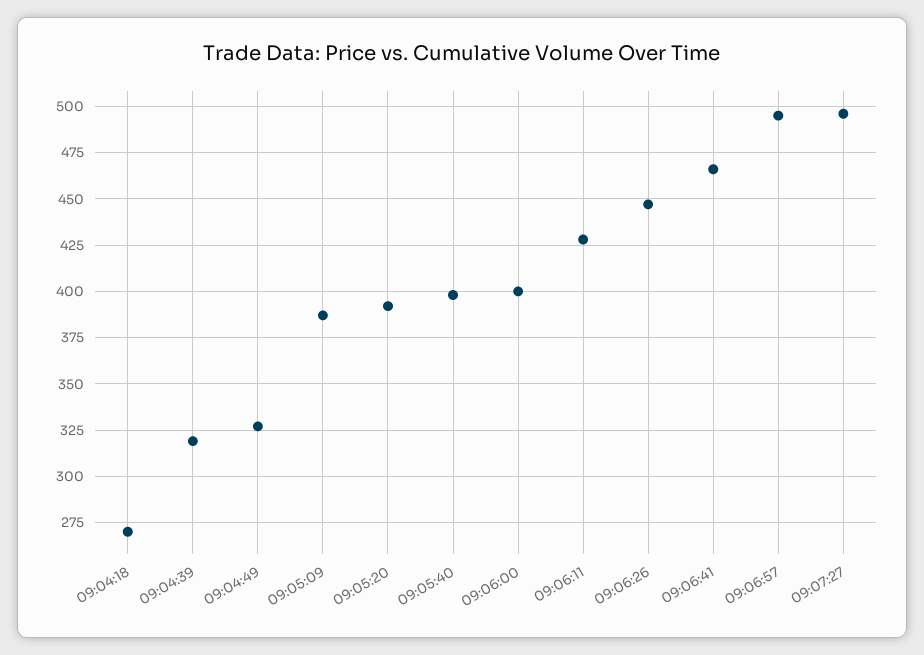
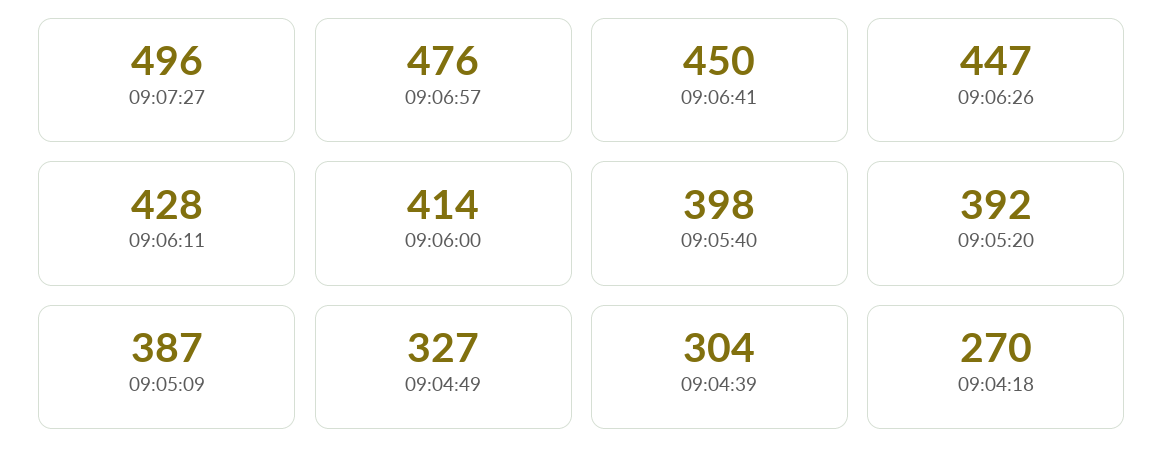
09:04:39: 320 -> 304
09:06:00: 400 -> 414
09:06:41: 465 -> 450
09:06:57: 495 -> 476

